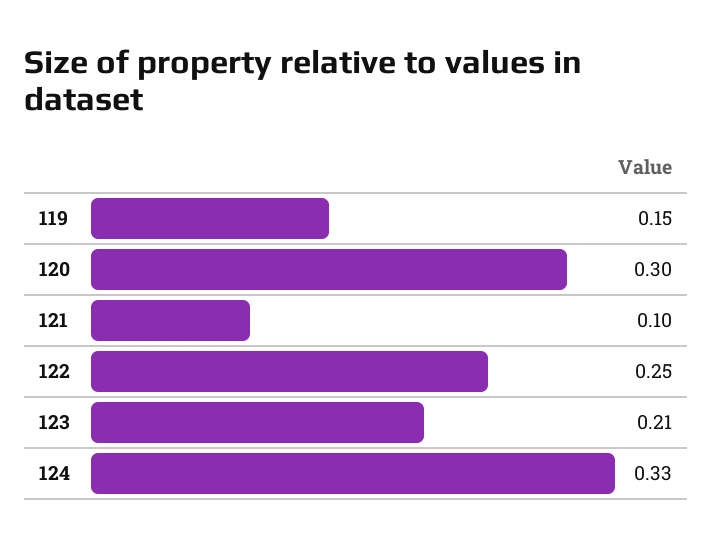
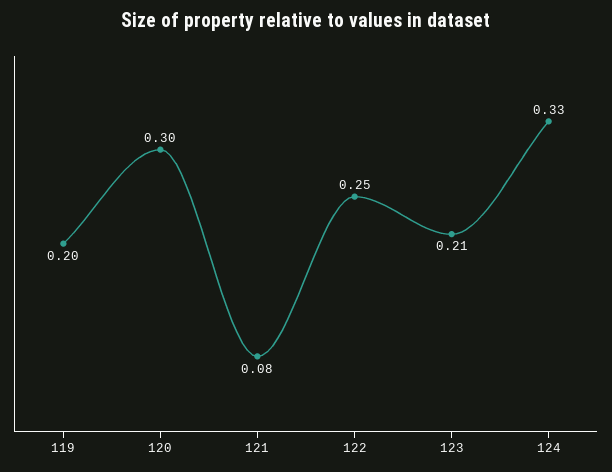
119: 0.15 -> 0.2
121: 0.1 -> 0.08

